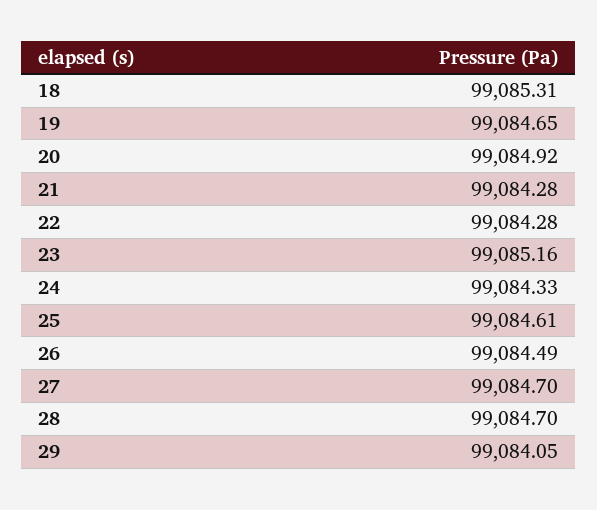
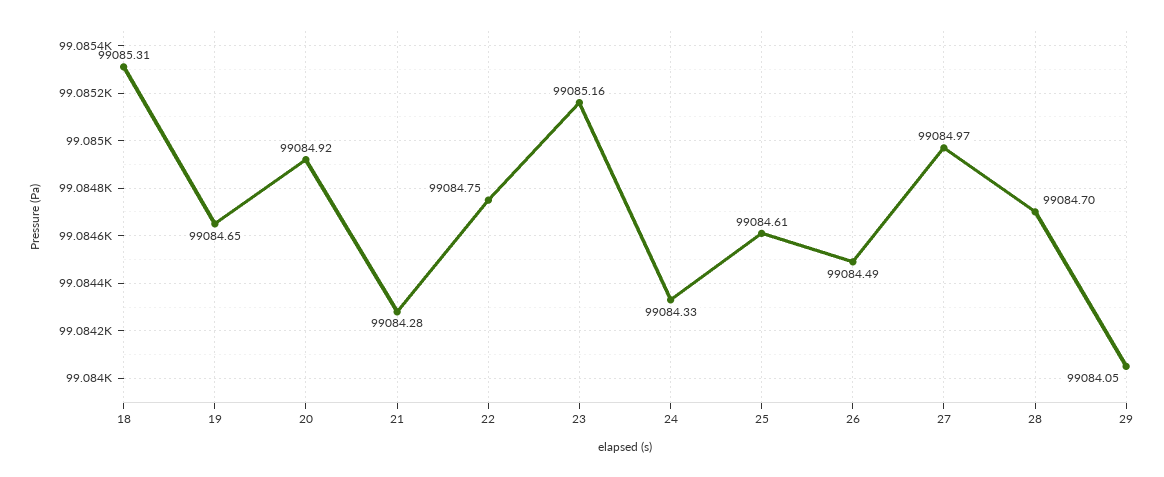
22: 99084.28 -> 99084.75
27: 99084.7 -> 99084.97

